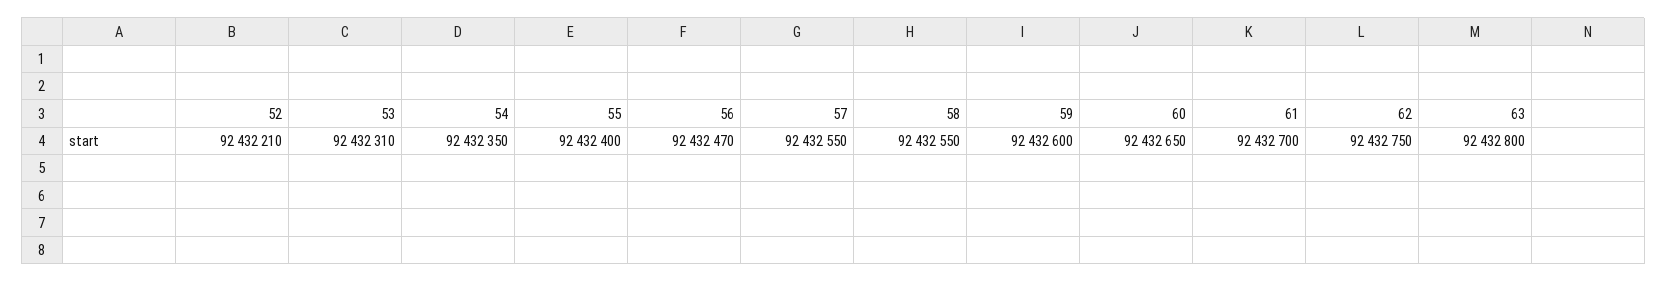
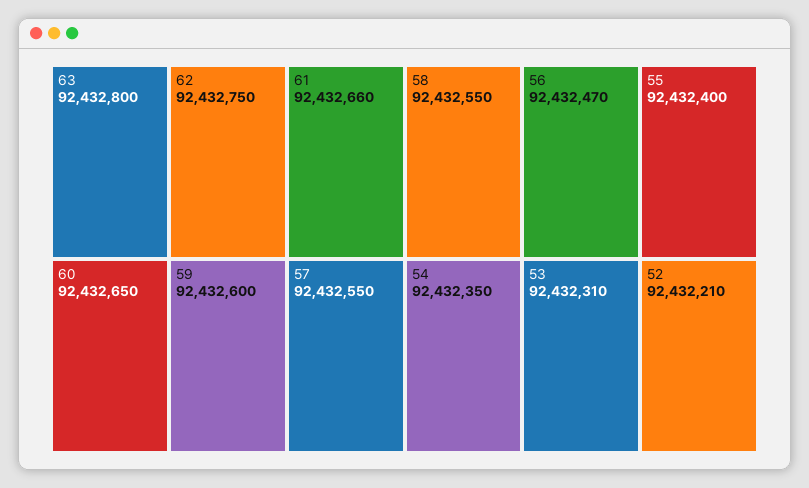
61: 92432700 -> 92432660

